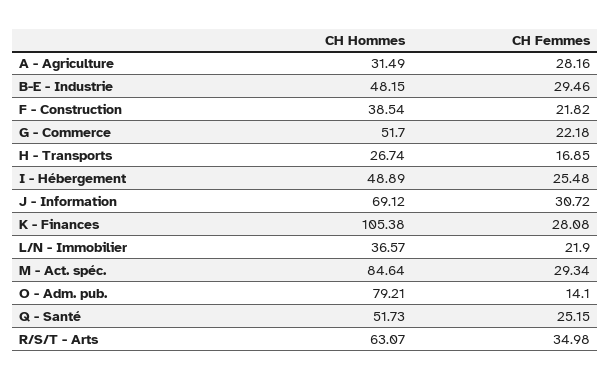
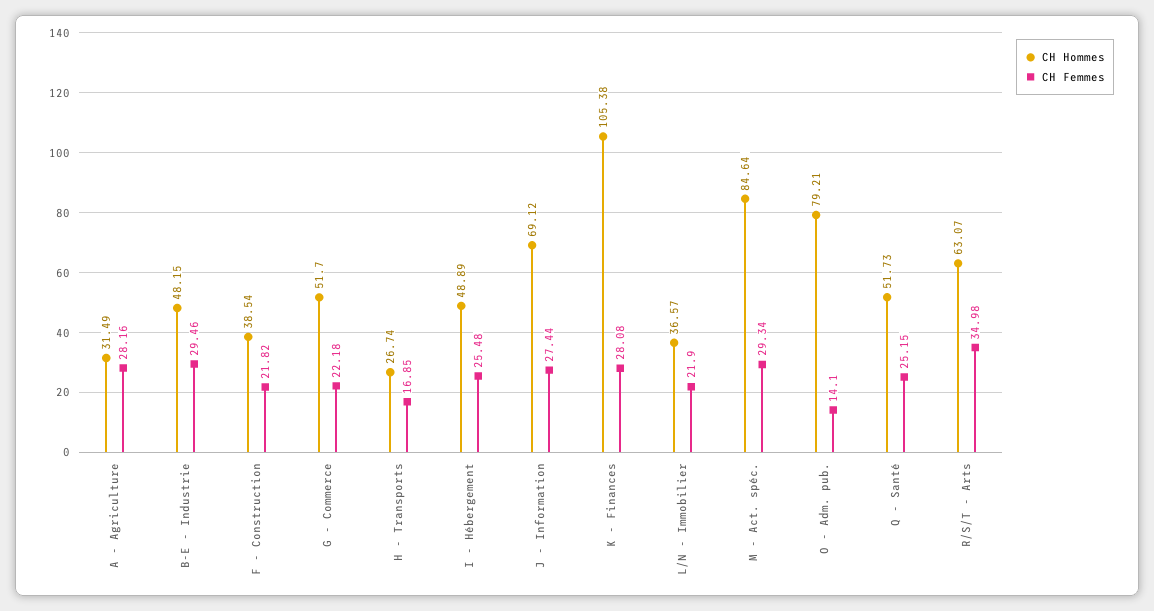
CH Femmes, J - Information: 30.72 -> 27.44

